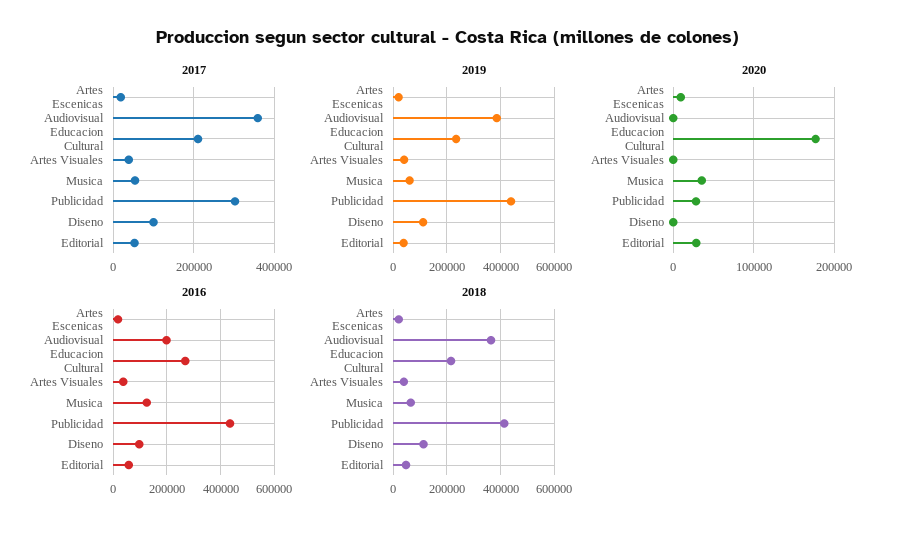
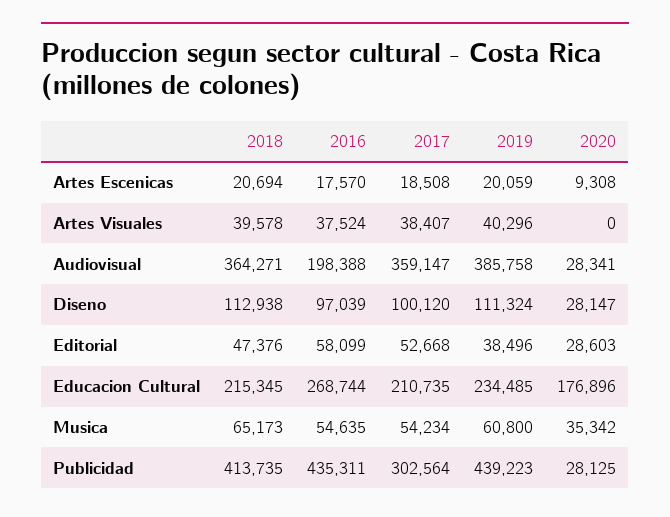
2020, Audiovisual: 0 -> 28341
2020, Diseno: 0 -> 28147
2016, Musica: 125000 -> 54635

